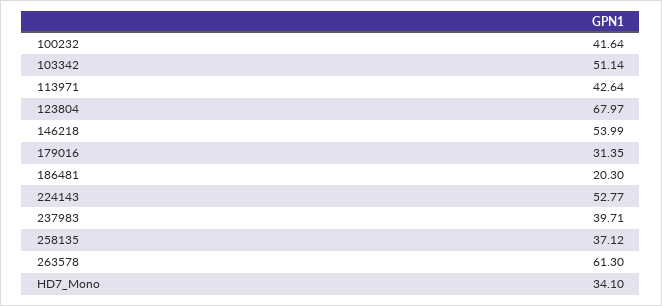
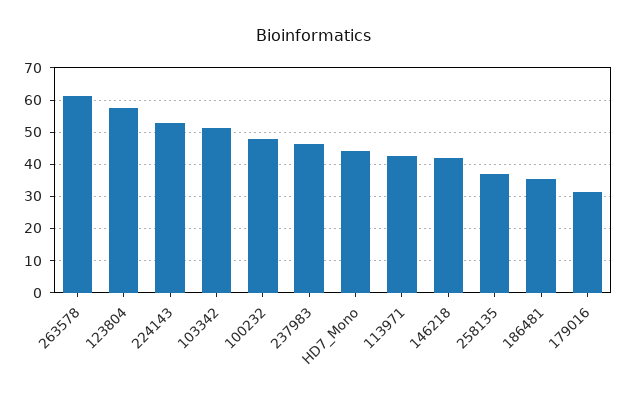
100232: 41.64 -> 48
123804: 67.97 -> 58
146218: 53.99 -> 42
186481: 20.3 -> 36
237983: 39.71 -> 46
HD7_Mono: 34.1 -> 44

